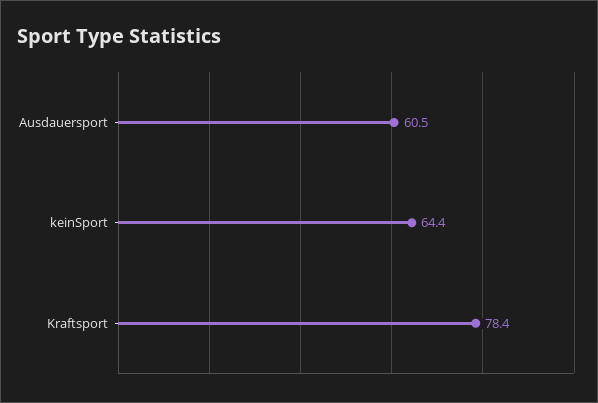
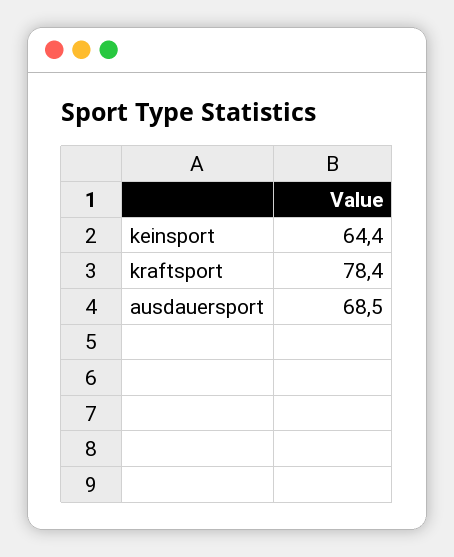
Ausdauersport: 60.5 -> 68.5

